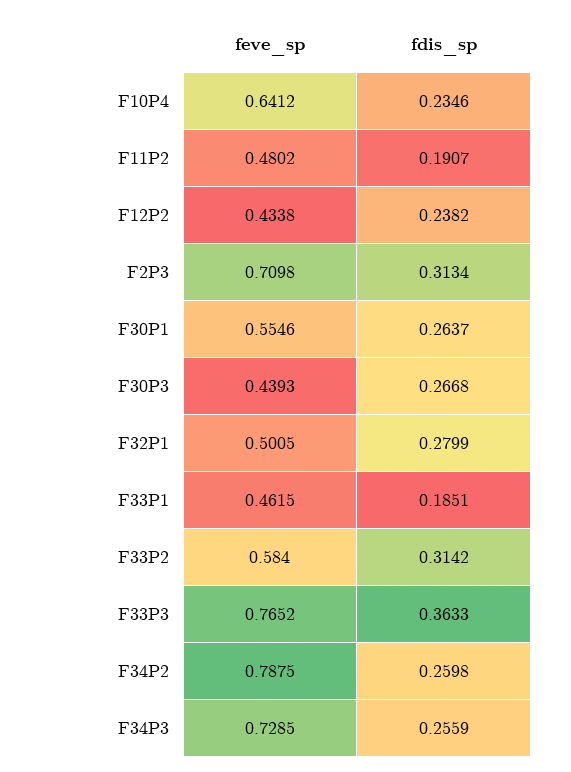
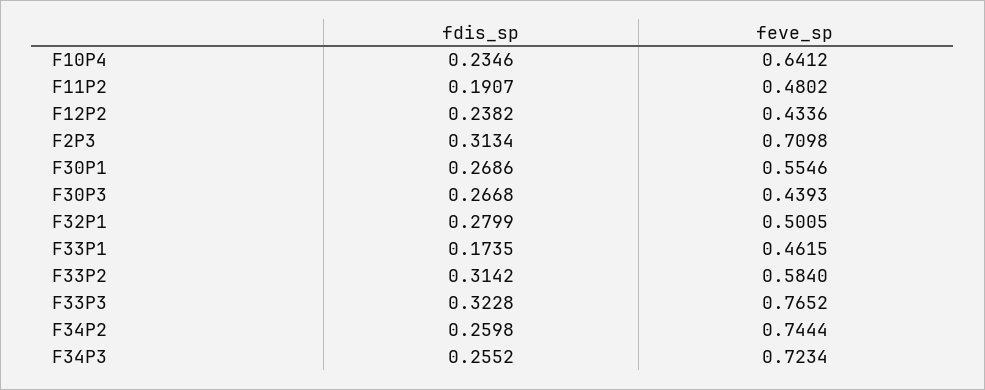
feve_sp, F12P2: 0.4338 -> 0.4336
fdis_sp, F30P1: 0.2637 -> 0.2686
fdis_sp, F33P1: 0.1851 -> 0.1735
fdis_sp, F33P3: 0.3633 -> 0.3228
feve_sp, F34P2: 0.7875 -> 0.7444
feve_sp, F34P3: 0.7285 -> 0.7234
fdis_sp, F34P3: 0.2559 -> 0.2552

